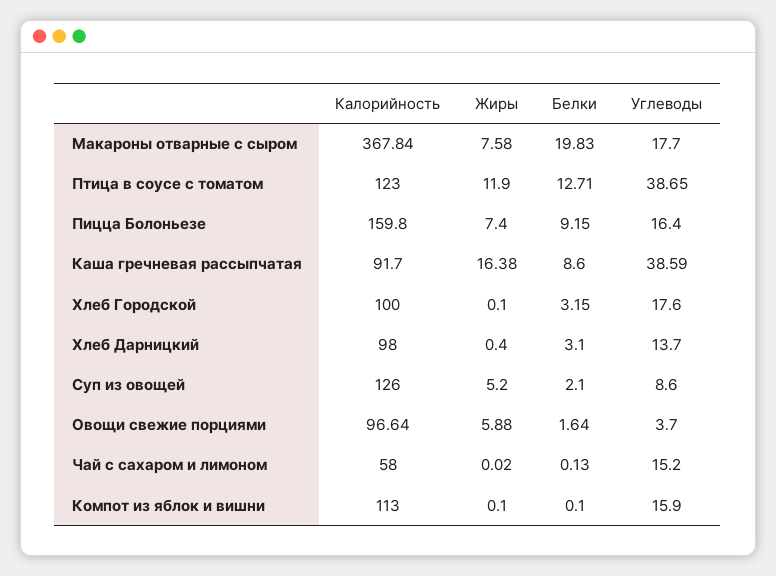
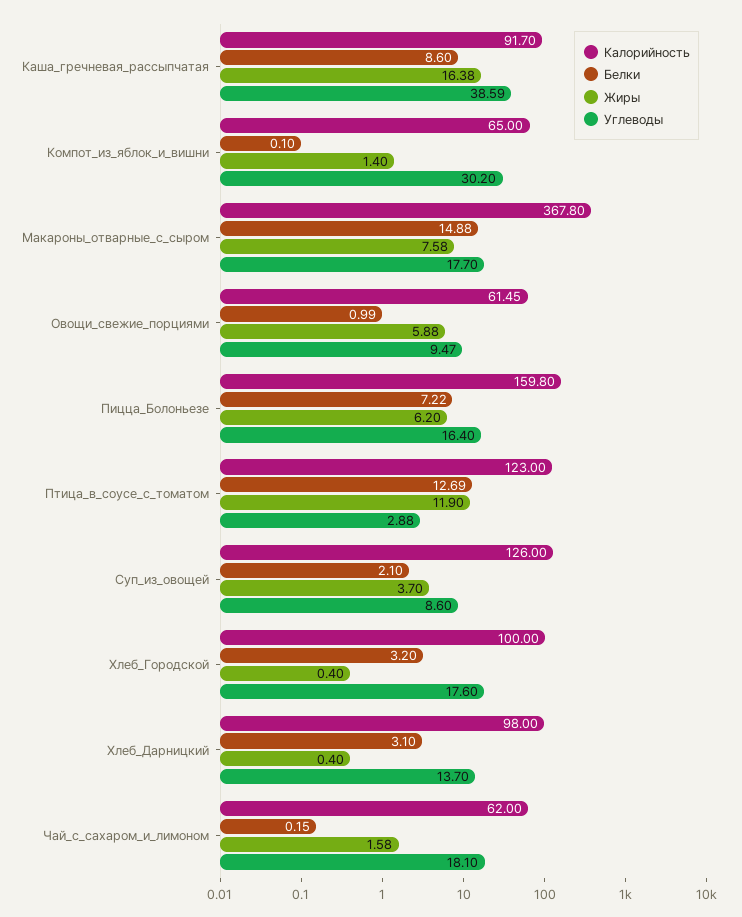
Калорийность, Макароны отварные с сыром: 367.84 -> 367.8
Белки, Макароны отварные с сыром: 19.83 -> 14.88
Белки, Птица в соусе с томатом: 12.71 -> 12.69
Углеводы, Птица в соусе с томатом: 38.65 -> 2.88
Жиры, Пицца Болоньезе: 7.4 -> 6.2
Белки, Пицца Болоньезе: 9.15 -> 7.22
Жиры, Хлеб Городской: 0.1 -> 0.4
Белки, Хлеб Городской: 3.15 -> 3.2
Жиры, Суп из овощей: 5.2 -> 3.7
Калорийность, Овощи свежие порциями: 96.64 -> 61.45
Белки, Овощи свежие порциями: 1.64 -> 0.99
Углеводы, Овощи свежие порциями: 3.7 -> 9.47
Калорийность, Чай с сахаром и лимоном: 58 -> 62
Жиры, Чай с сахаром и лимоном: 0.02 -> 1.58
Белки, Чай с сахаром и лимоном: 0.13 -> 0.15
Углеводы, Чай с сахаром и лимоном: 15.2 -> 18.1
Калорийность, Компот из яблок и вишни: 113 -> 65
Жиры, Компот из яблок и вишни: 0.1 -> 1.4
Углеводы, Компот из яблок и вишни: 15.9 -> 30.2

